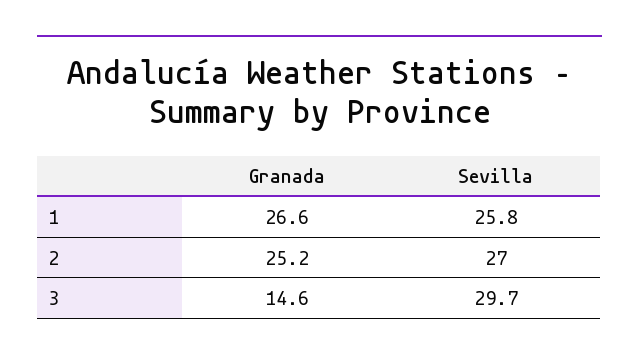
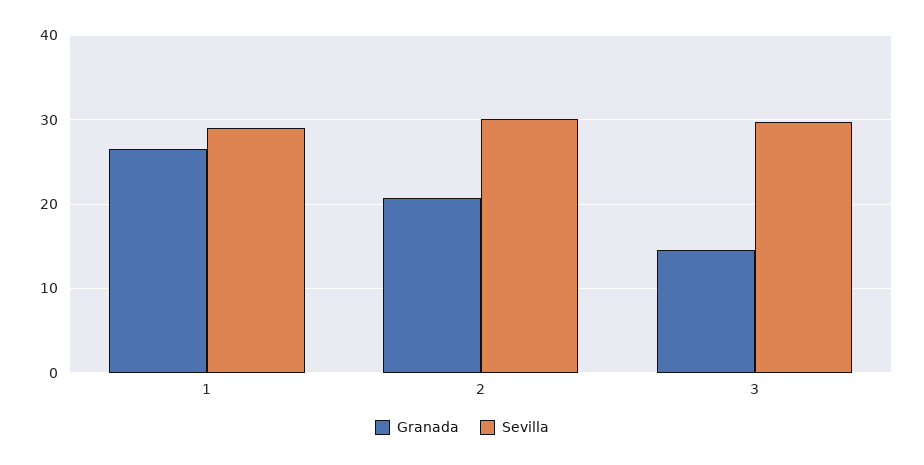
Sevilla, 1: 25.8 -> 29
Granada, 2: 25.2 -> 21
Sevilla, 2: 27 -> 30

